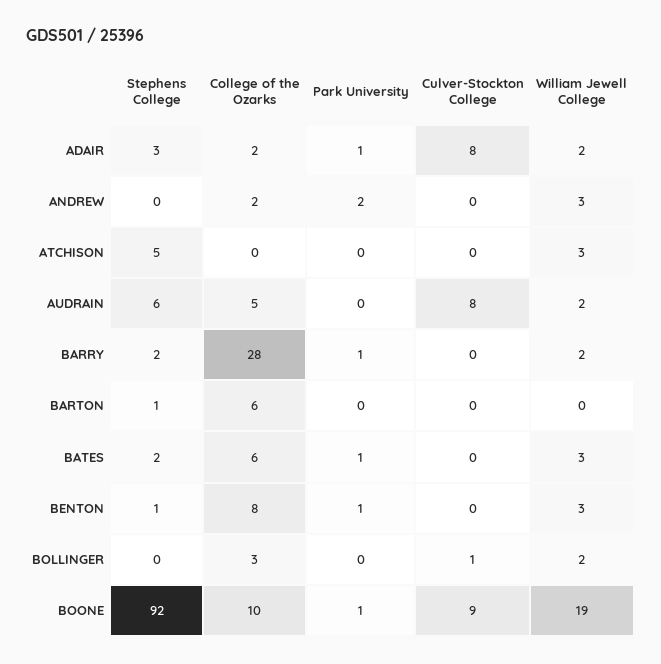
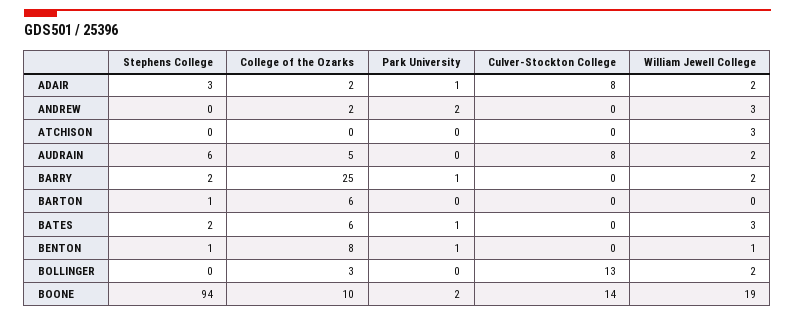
Stephens College, ATCHISON: 5 -> 0
College of the Ozarks, BARRY: 28 -> 25
William Jewell College, BENTON: 3 -> 1
Culver-Stockton College, BOLLINGER: 1 -> 13
Stephens College, BOONE: 92 -> 94
Park University, BOONE: 1 -> 2
Culver-Stockton College, BOONE: 9 -> 14

